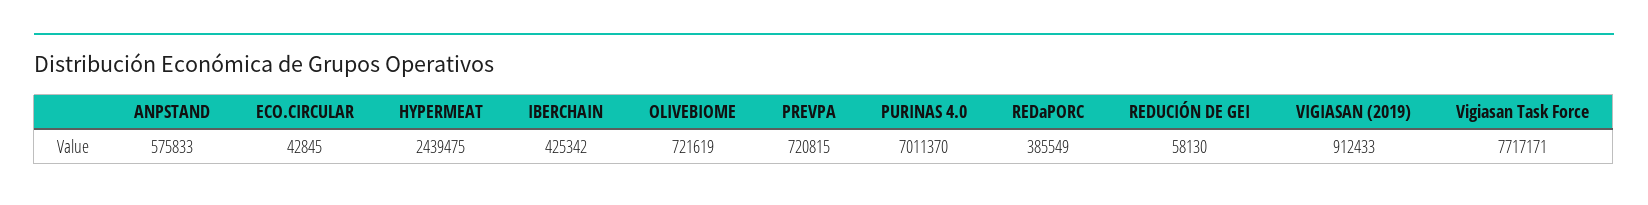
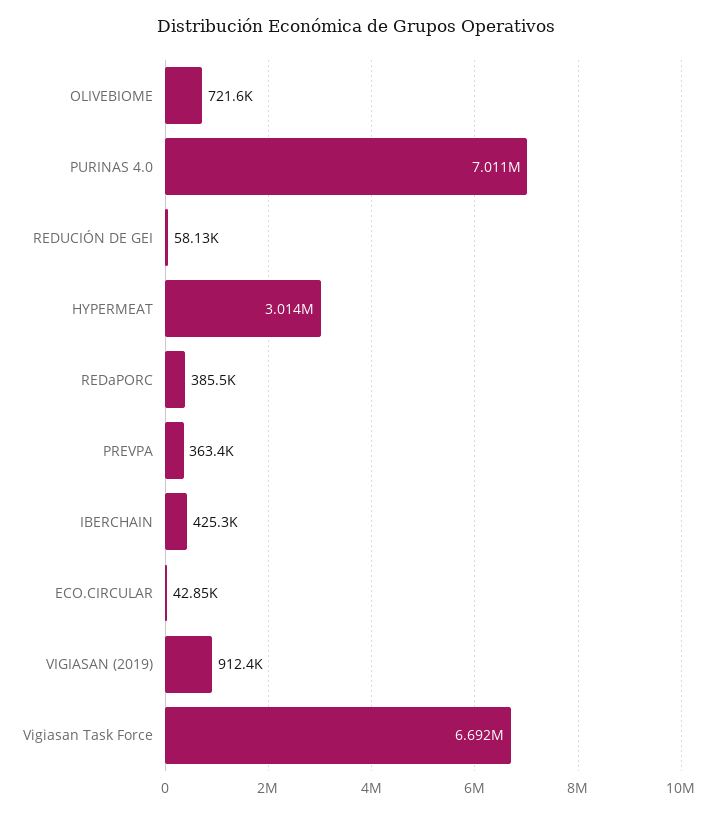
ANPSTAND: 575833 -> none
HYPERMEAT: 2439475 -> 3014000
PREVPA: 720815 -> 363400
Vigiasan Task Force: 7717171 -> 6692000

